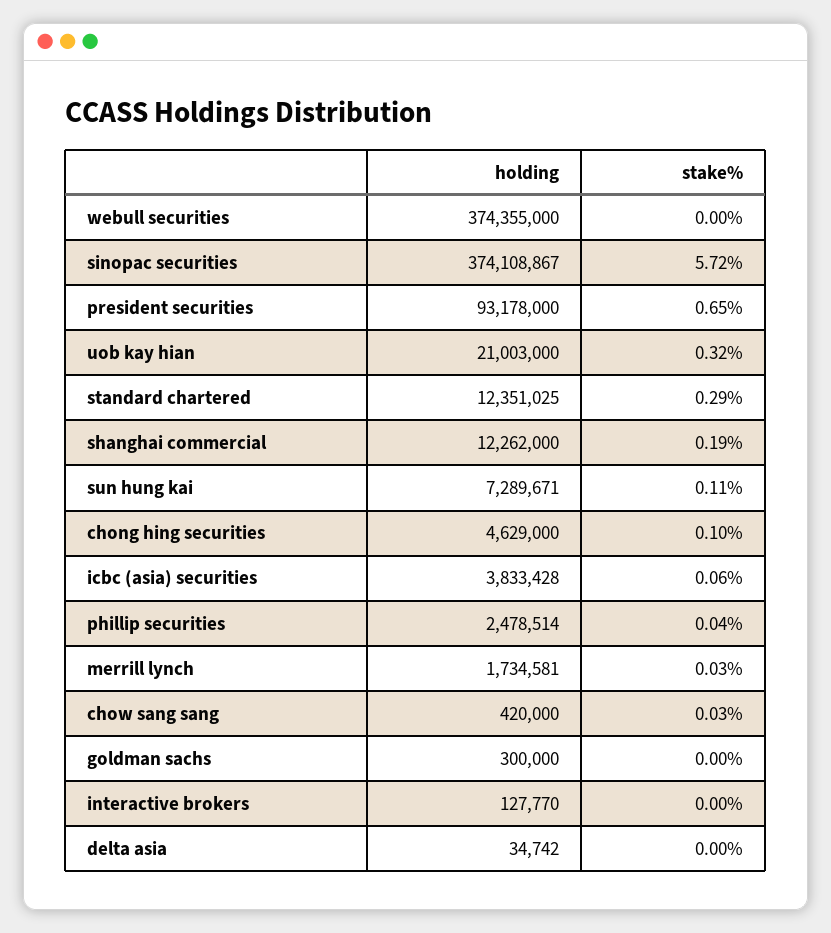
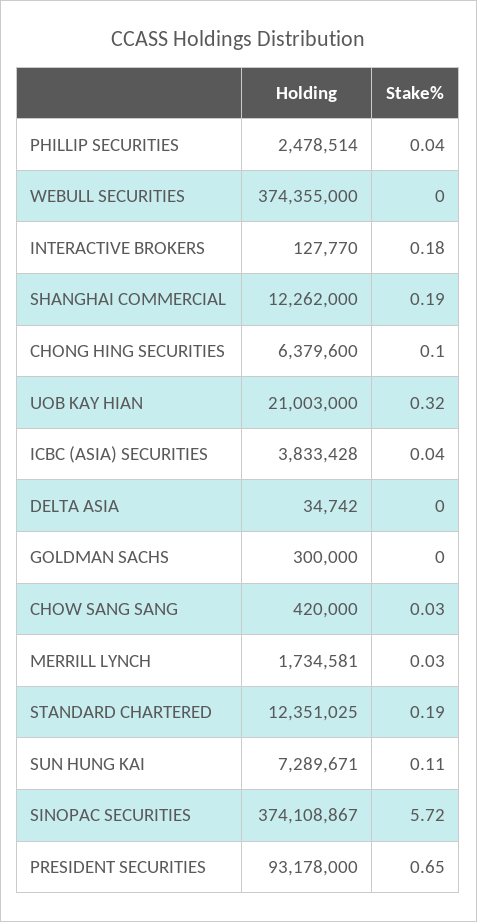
stake%, standard chartered: 0.29 -> 0.19
holding, chong hing securities: 4629000 -> 6379600
stake%, icbc (asia) securities: 0.06 -> 0.04
stake%, interactive brokers: 0 -> 0.18

